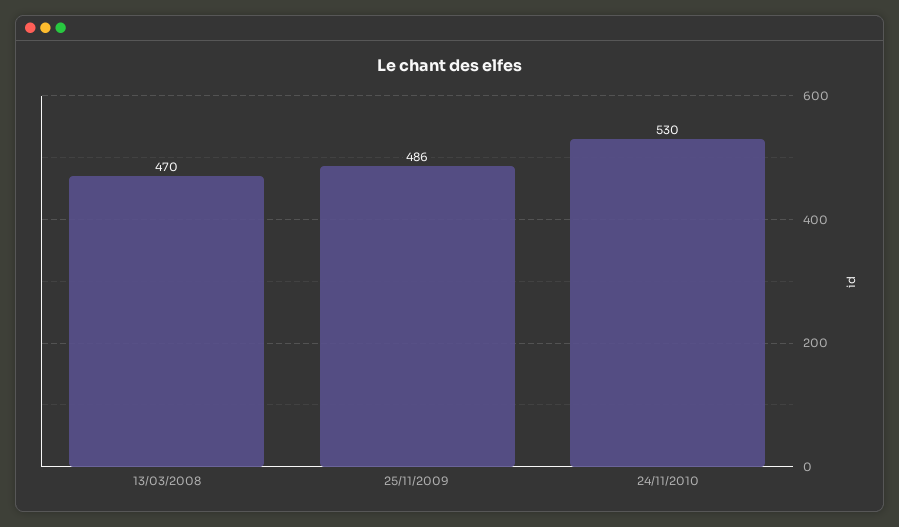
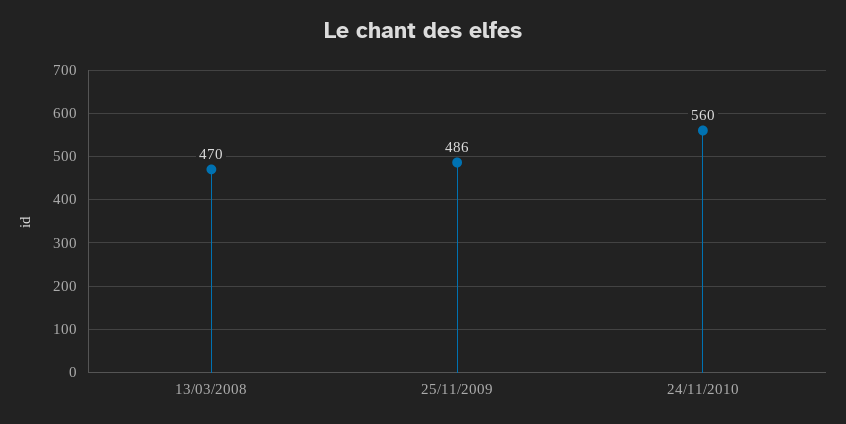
24/11/2010: 530 -> 560

